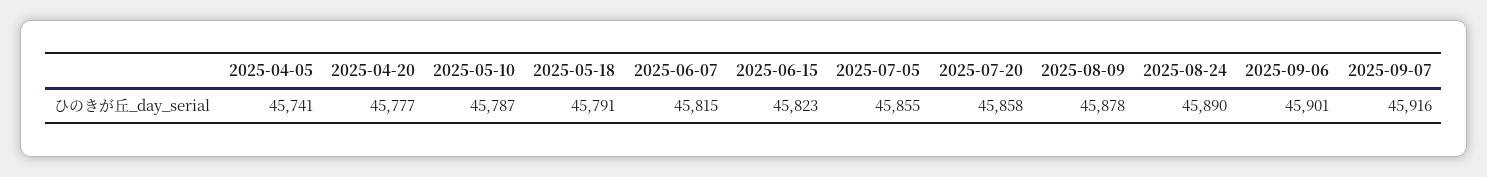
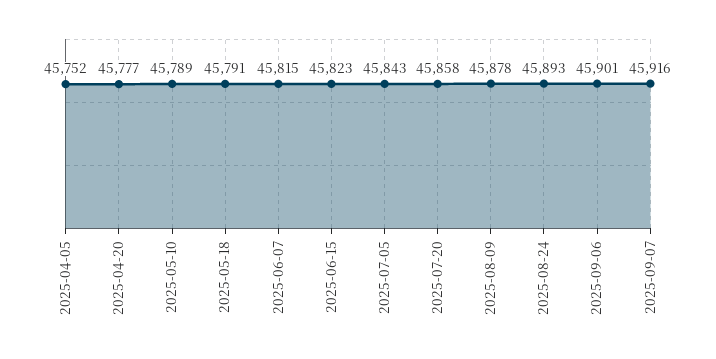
2025-04-05: 45741 -> 45752
2025-05-10: 45787 -> 45789
2025-07-05: 45855 -> 45843
2025-08-24: 45890 -> 45893

